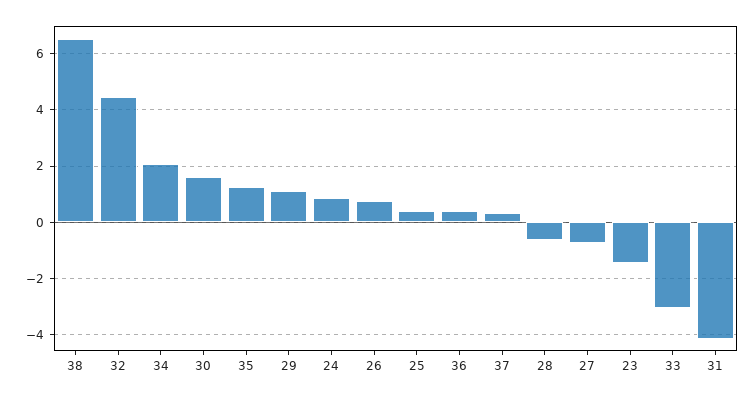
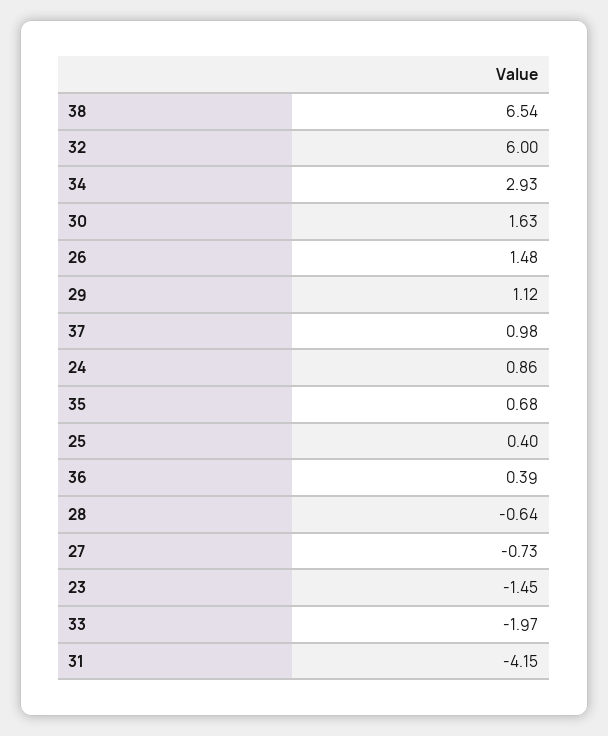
32: 4.5 -> 6
34: 2 -> 2.93
35: 1.25 -> 0.68
26: 0.75 -> 1.48
37: 0.25 -> 0.98
33: -3 -> -1.97

